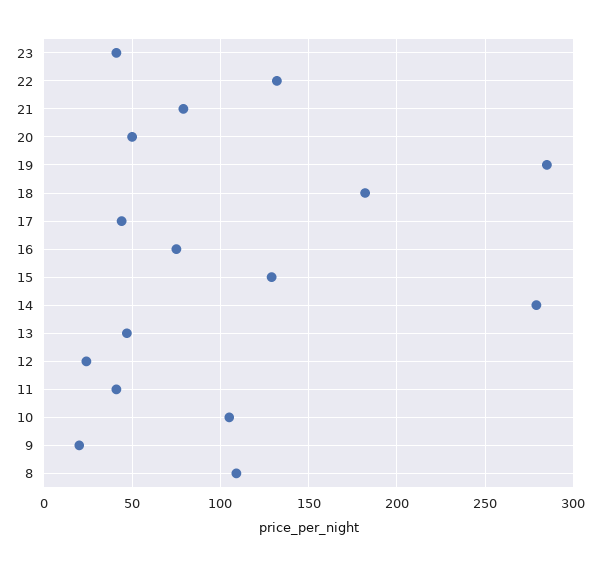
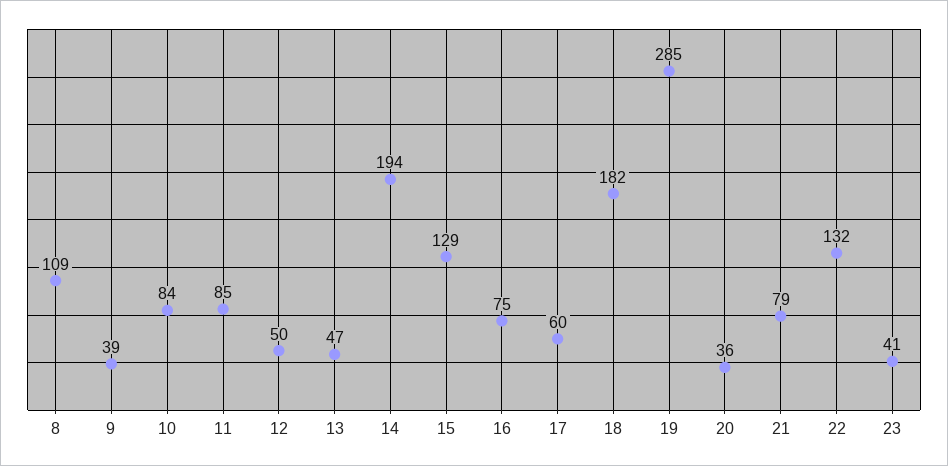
20: 50 -> 36
17: 45 -> 60
14: 280 -> 194
12: 25 -> 50
11: 40 -> 85
10: 105 -> 84
9: 20 -> 39

